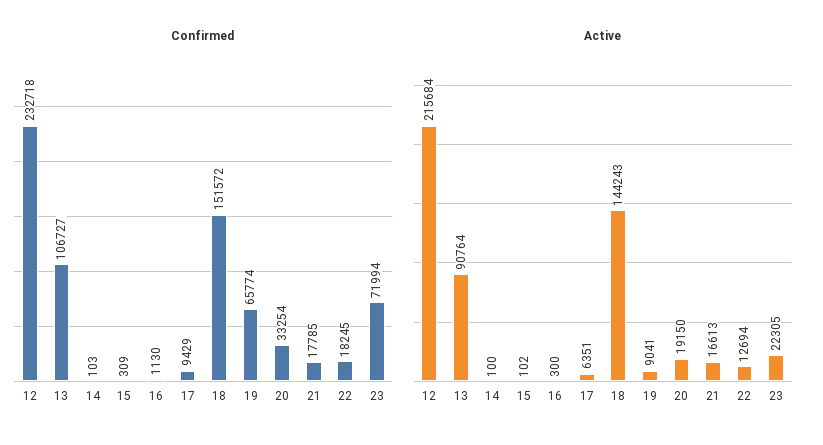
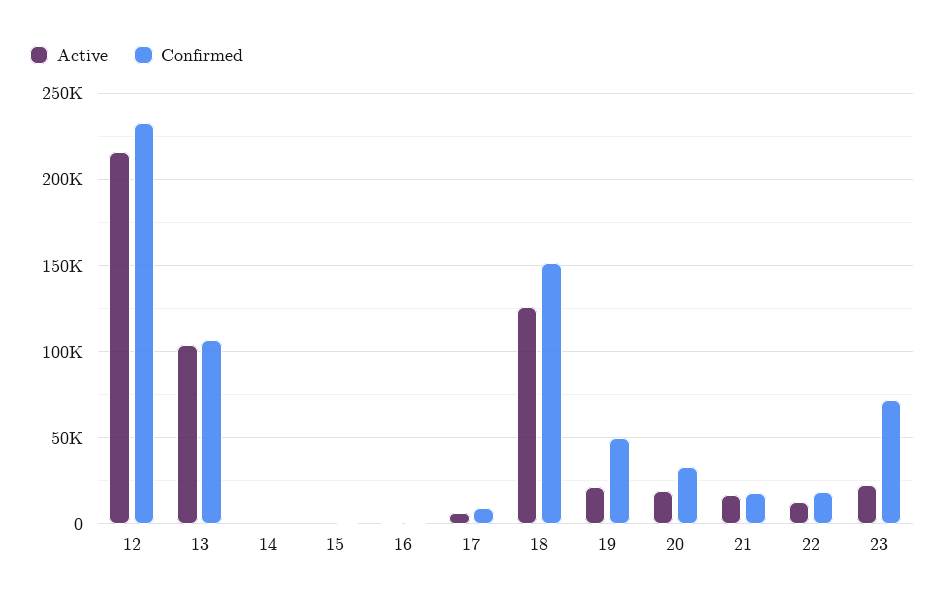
Confirmed, 19: 65774 -> 50000
Active, 13: 90764 -> 105000
Active, 18: 144243 -> 125000
Active, 19: 9041 -> 20000

